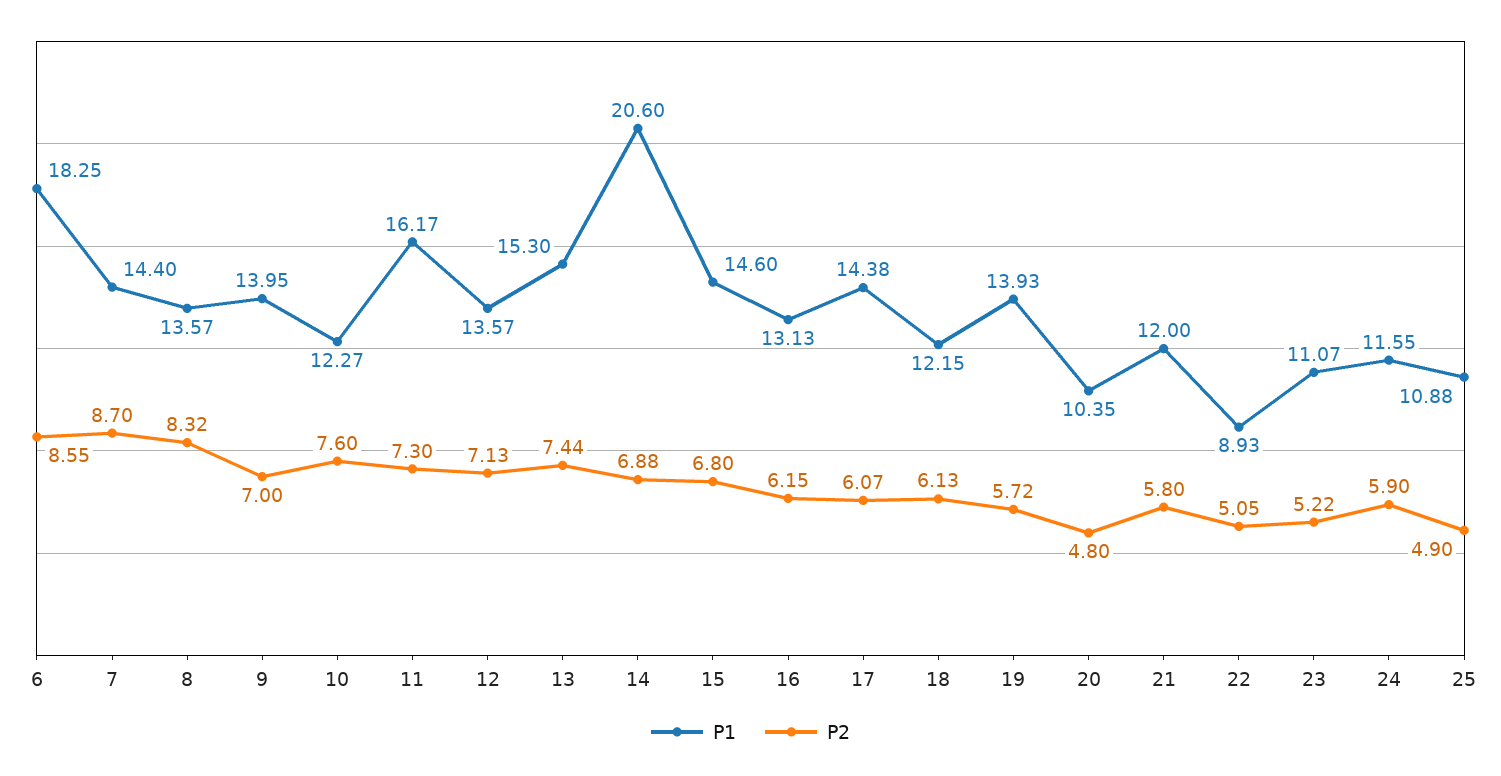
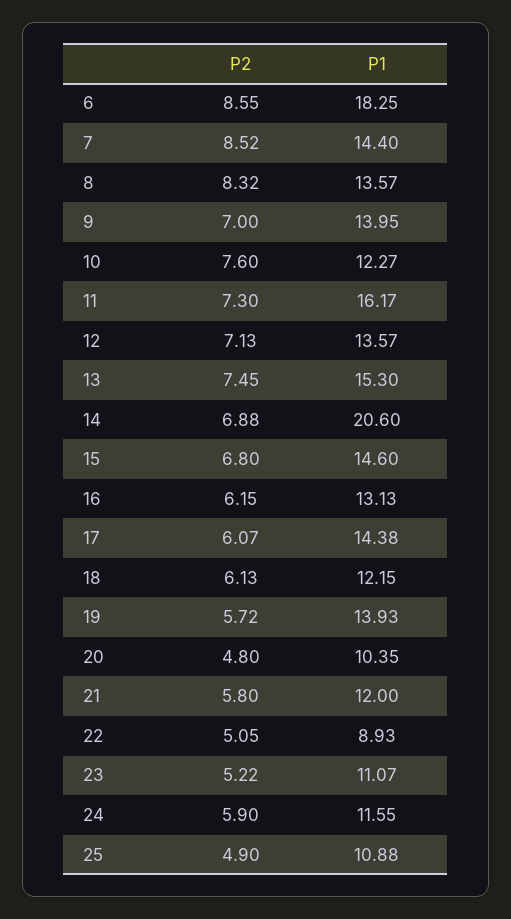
P2, 7: 8.7 -> 8.52
P2, 13: 7.44 -> 7.45

